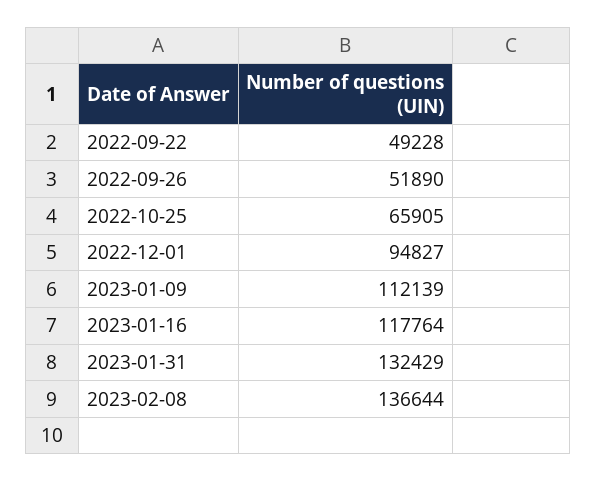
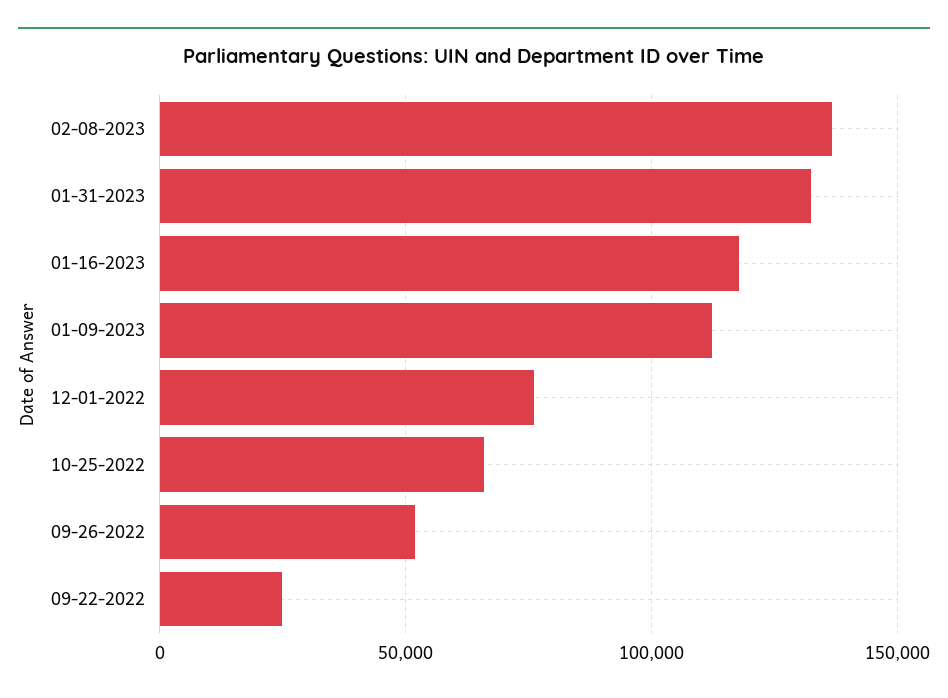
2022-09-22: 49228 -> 25000
2022-12-01: 94827 -> 75000

